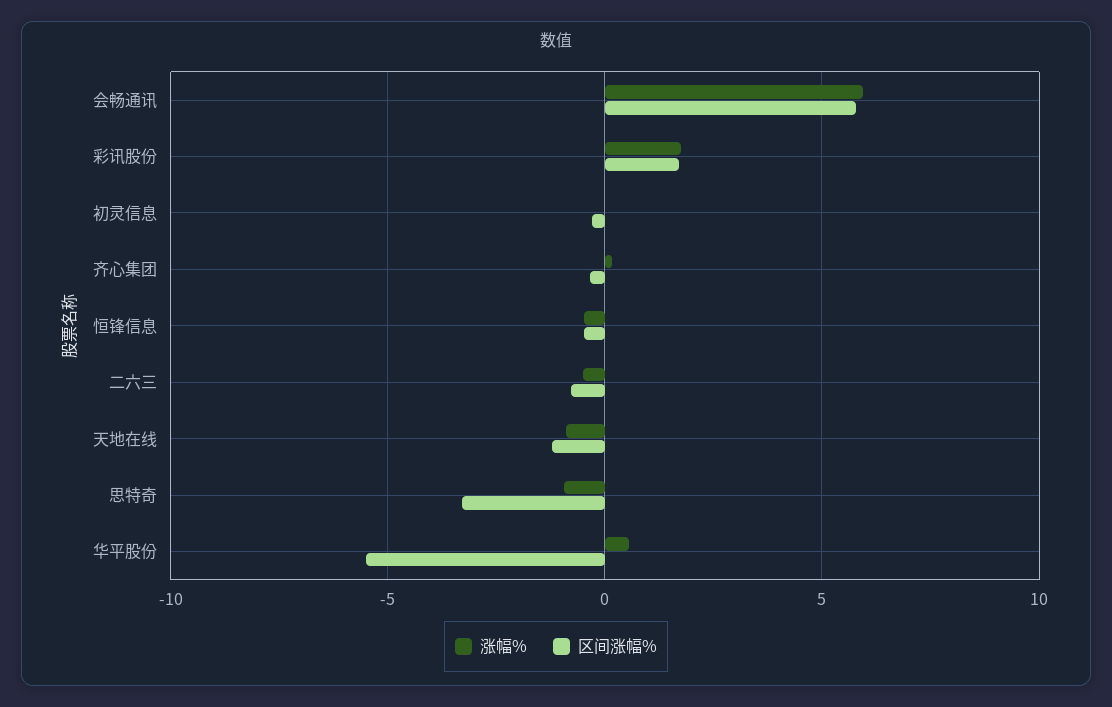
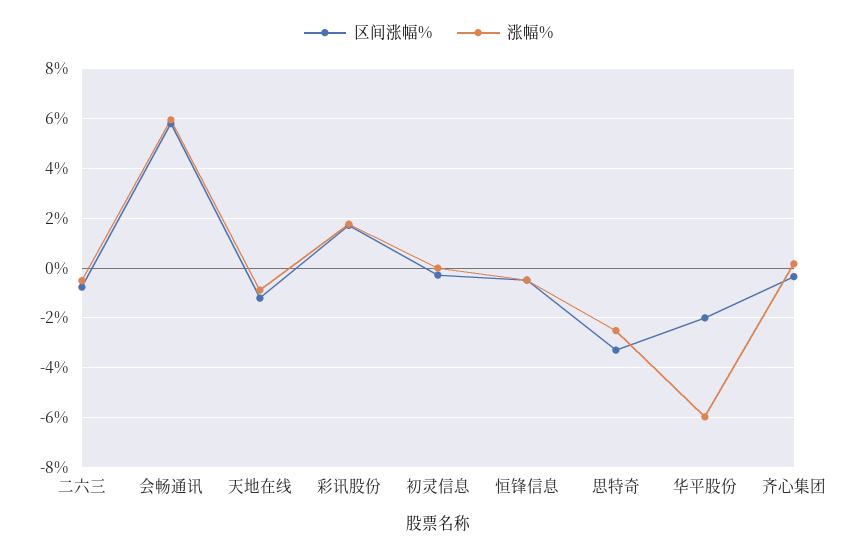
涨幅%, 思特奇: -1 -> -2.5
涨幅%, 华平股份: 0.5 -> -6
区间涨幅%, 华平股份: -5.5 -> -2

